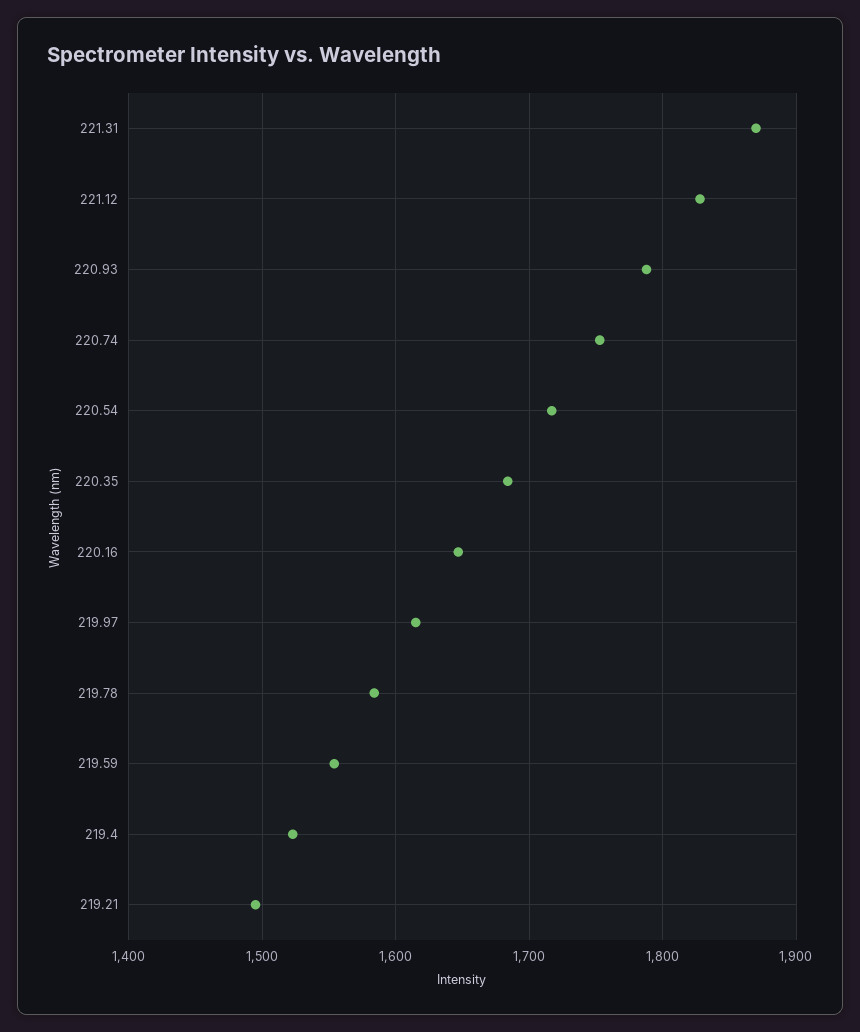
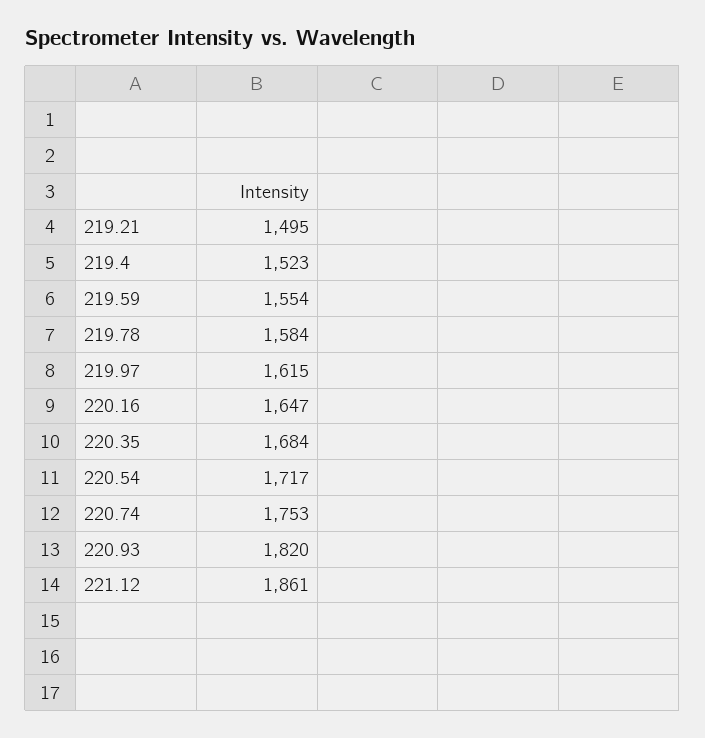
221.31: 1870 -> none
221.12: 1830 -> 1861
220.93: 1790 -> 1820

